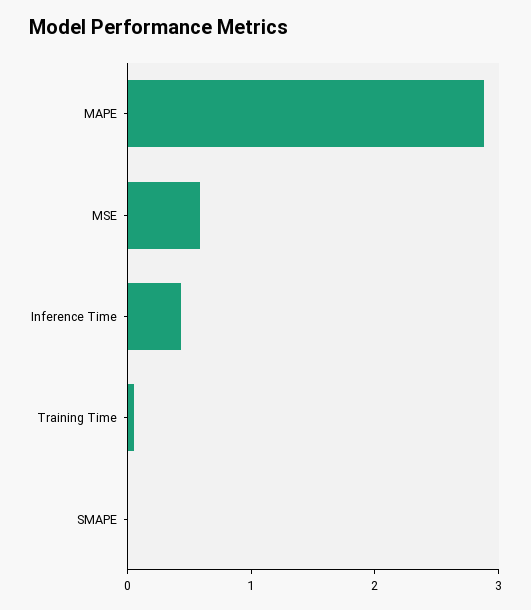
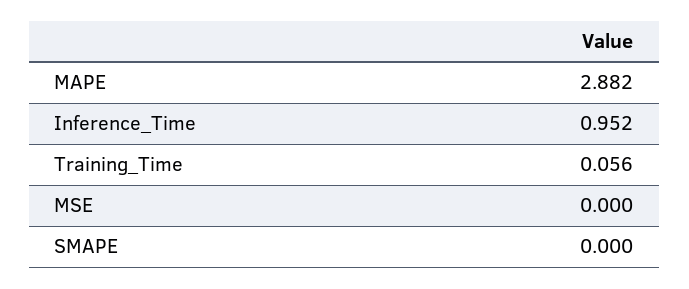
MSE: 0.6 -> 0
Inference Time: 0.4 -> 0.952

